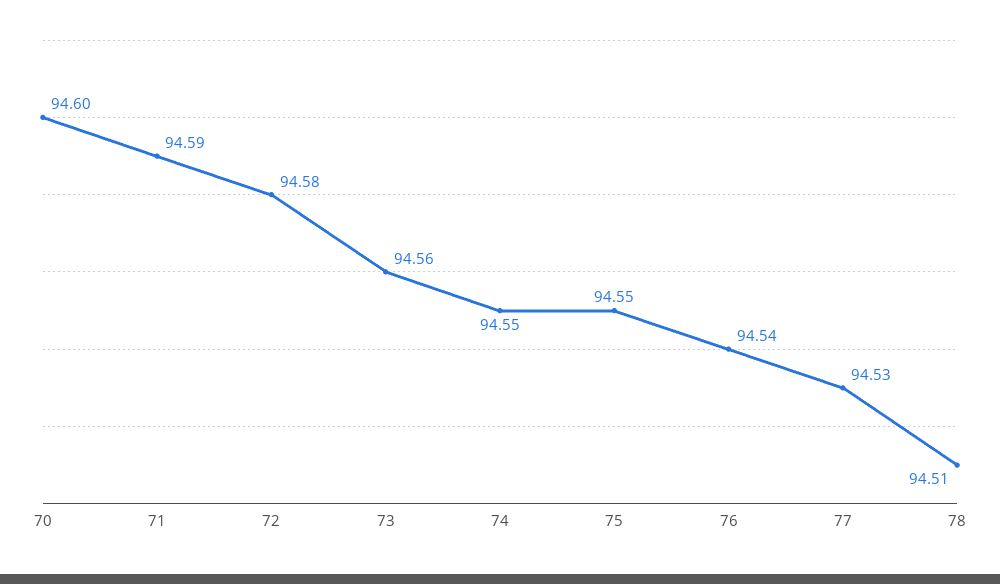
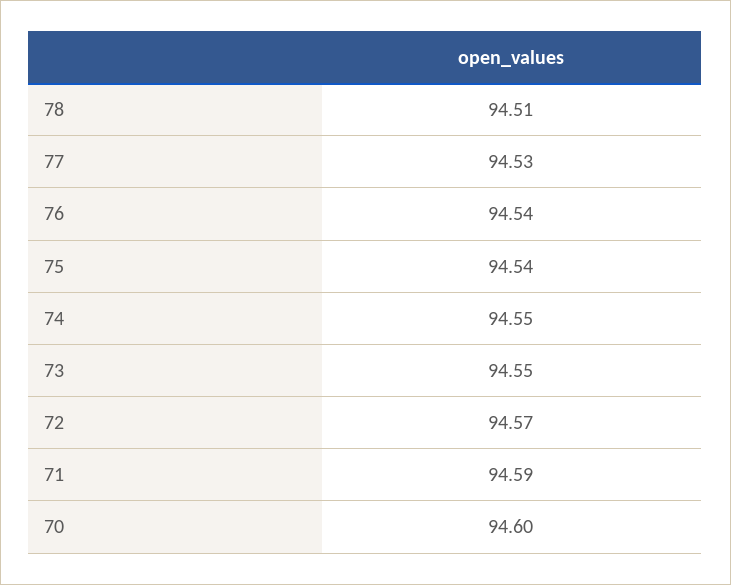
72: 94.58 -> 94.57
73: 94.56 -> 94.55
75: 94.55 -> 94.54

